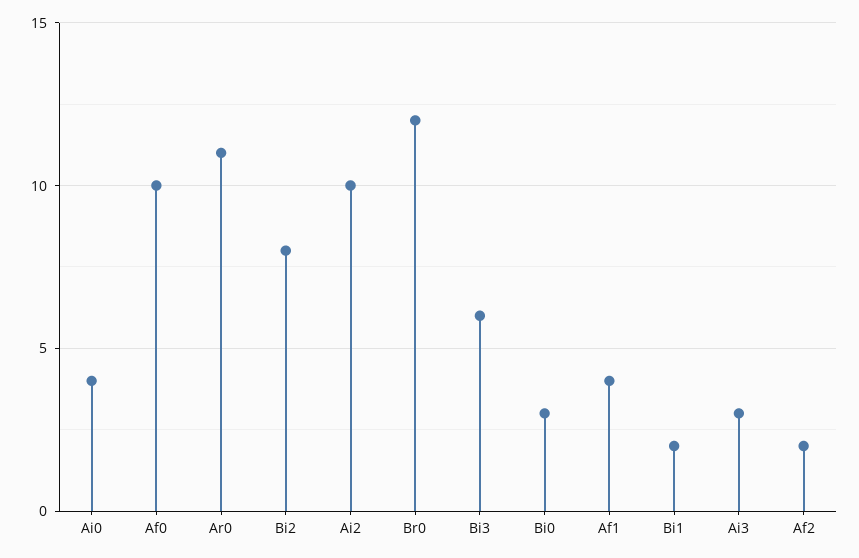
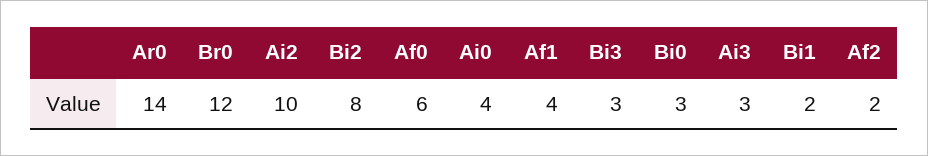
Af0: 10 -> 6
Ar0: 11 -> 14
Bi3: 6 -> 3

